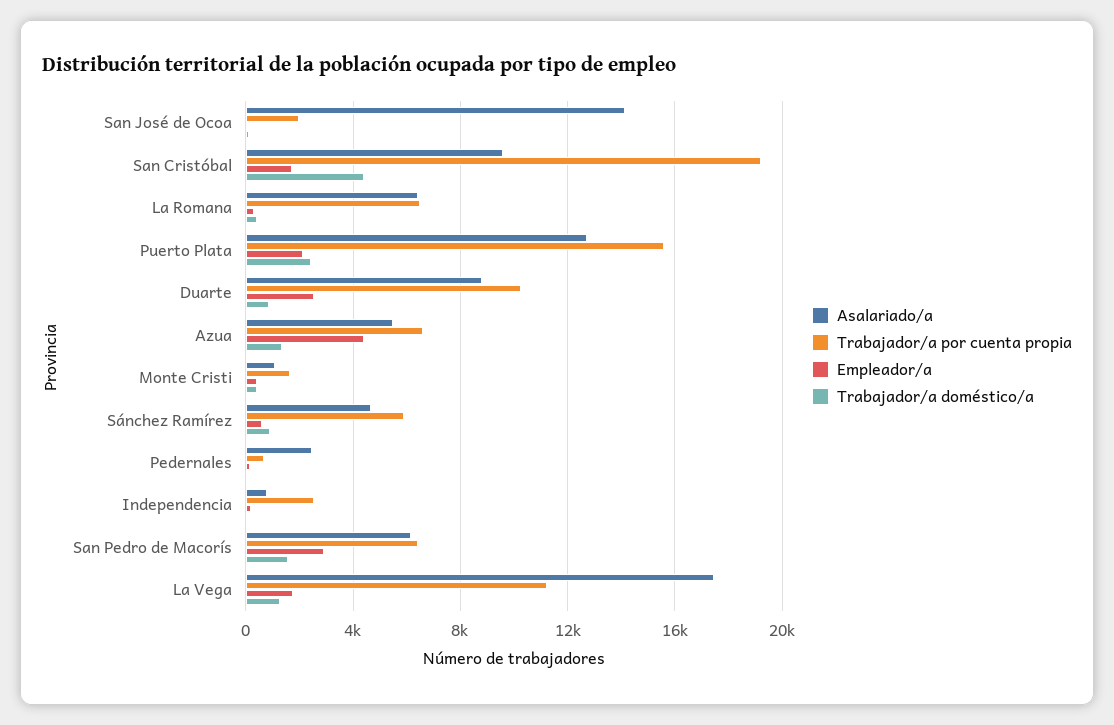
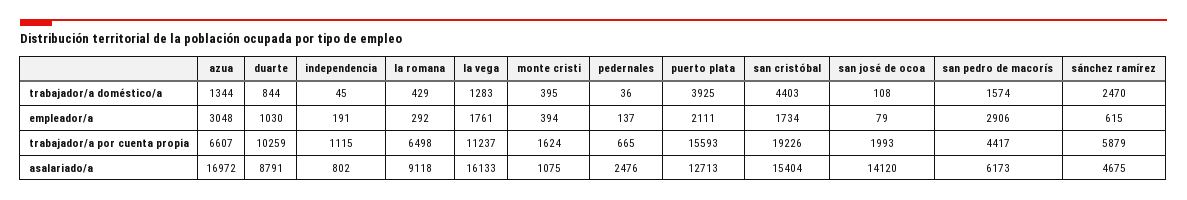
Asalariado/a, San Cristóbal: 9500 -> 15404
Asalariado/a, La Romana: 6500 -> 9118
Trabajador/a doméstico/a, Puerto Plata: 2500 -> 3925
Empleador/a, Duarte: 2500 -> 1030
Asalariado/a, Azua: 5500 -> 16972
Empleador/a, Azua: 4500 -> 3048
Trabajador/a doméstico/a, Sánchez Ramírez: 1000 -> 2470
Trabajador/a por cuenta propia, Independencia: 2500 -> 1115
Trabajador/a por cuenta propia, San Pedro de Macorís: 6500 -> 4417
Asalariado/a, La Vega: 17500 -> 16133

